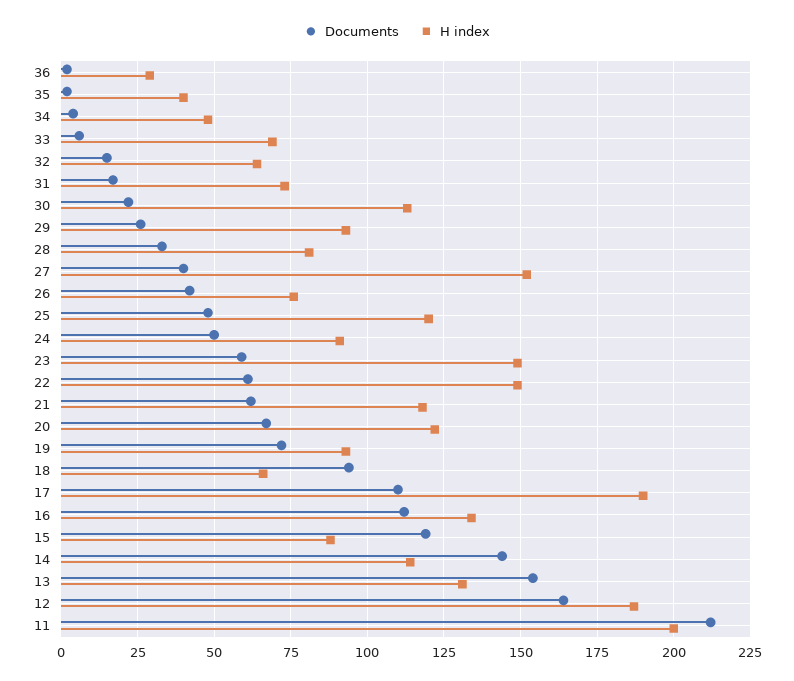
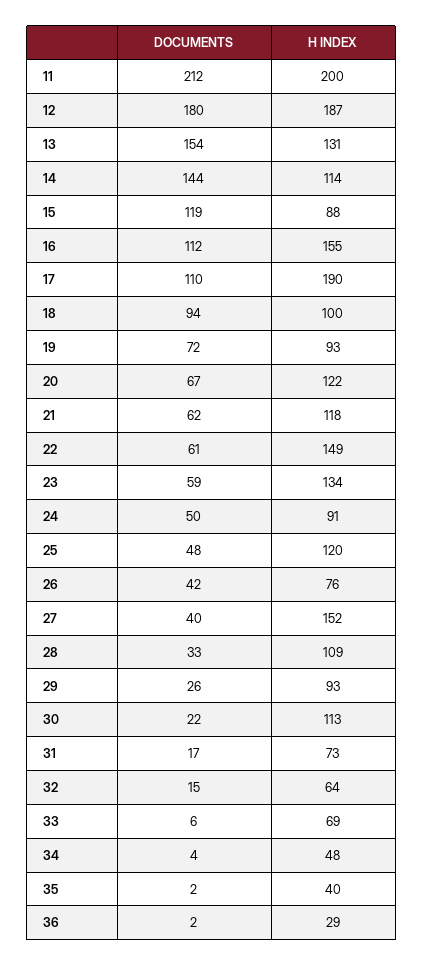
H index, 28: 80 -> 109
H index, 23: 150 -> 134
H index, 18: 65 -> 100
H index, 16: 135 -> 155
Documents, 12: 165 -> 180

